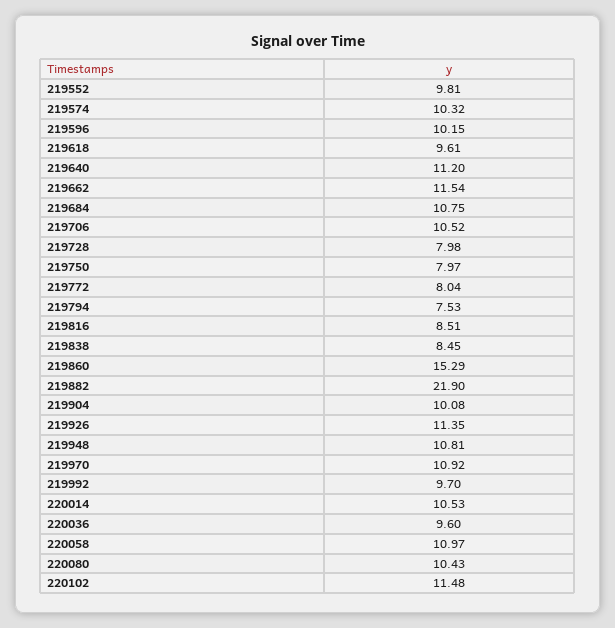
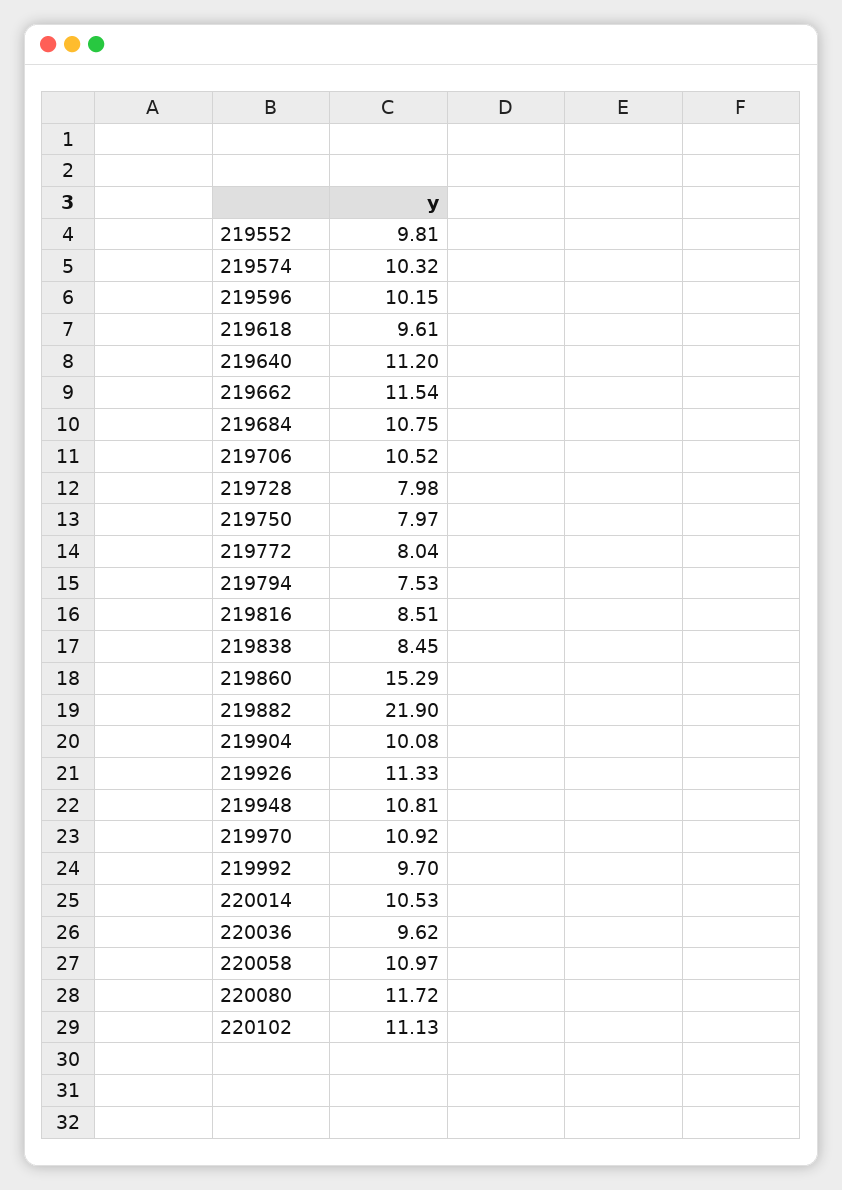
219926: 11.35 -> 11.33
220036: 9.6 -> 9.62
220080: 10.43 -> 11.72
220102: 11.48 -> 11.13

